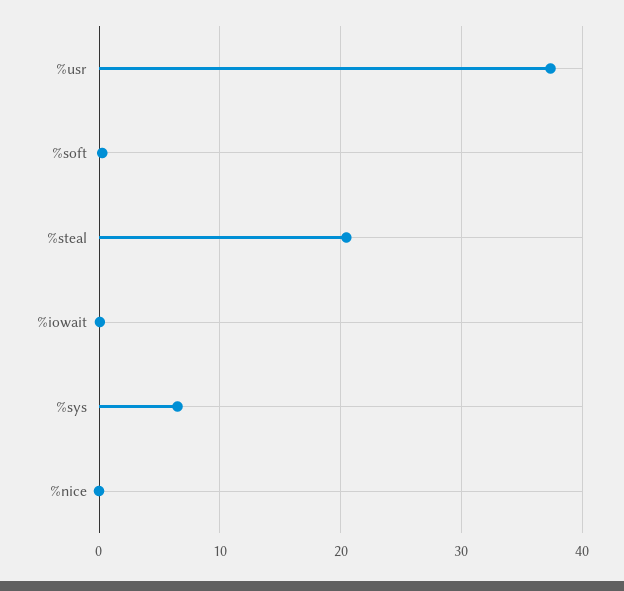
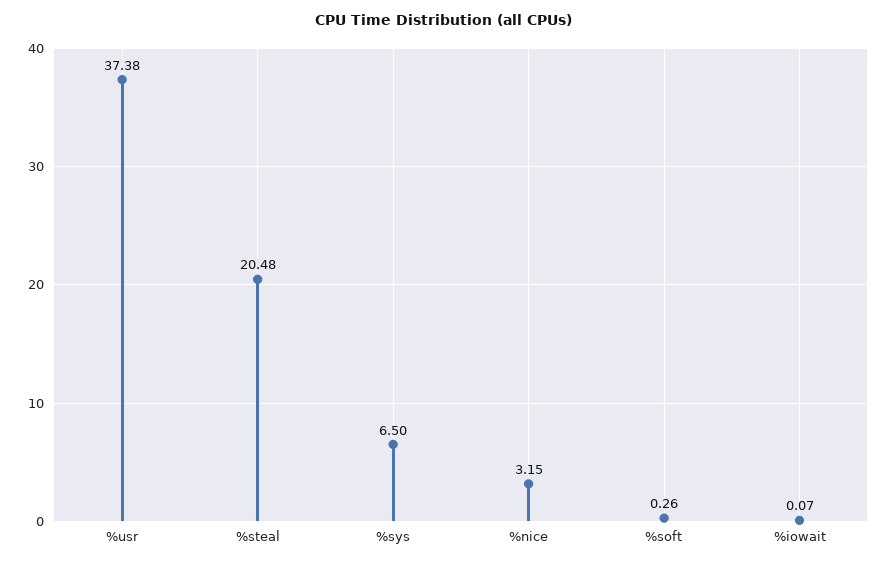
%nice: 0 -> 3.15

